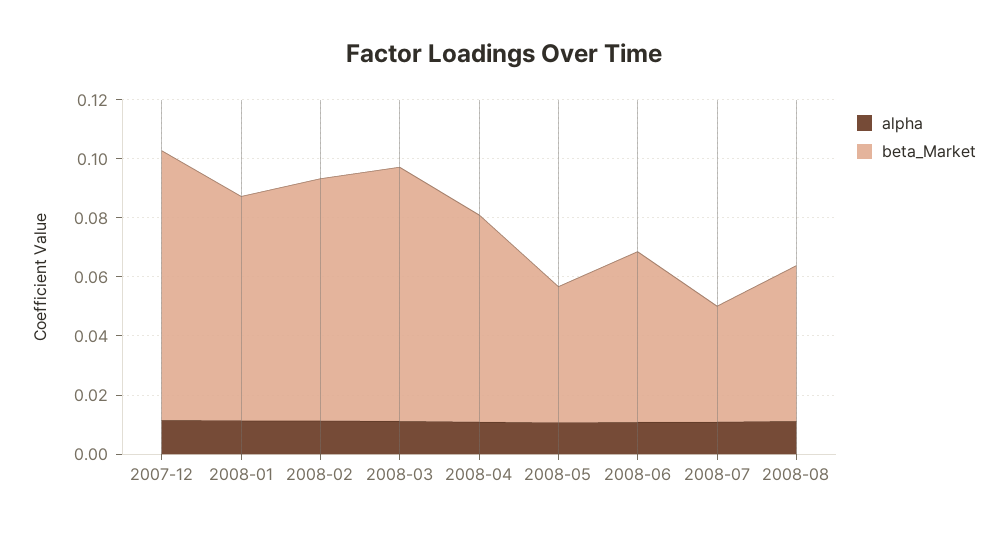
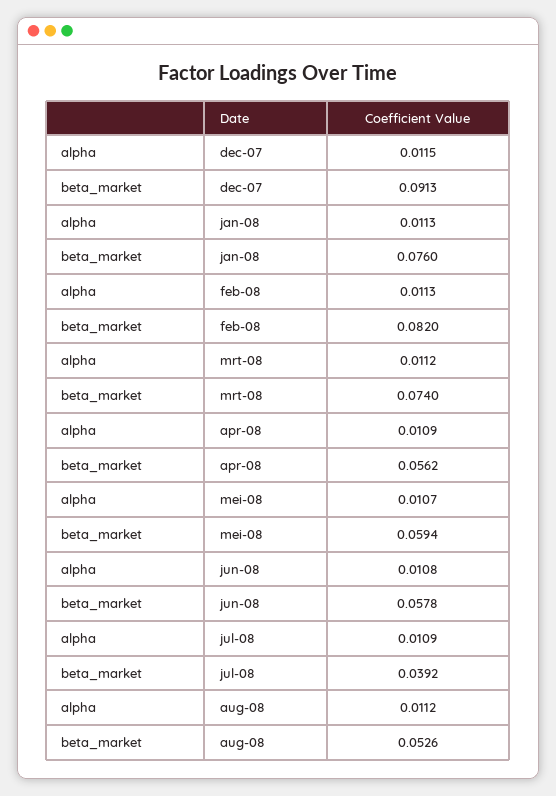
beta_Market, 2008-03: 0.085 -> 0.074
beta_Market, 2008-04: 0.07 -> 0.0562
beta_Market, 2008-05: 0.045 -> 0.0594

